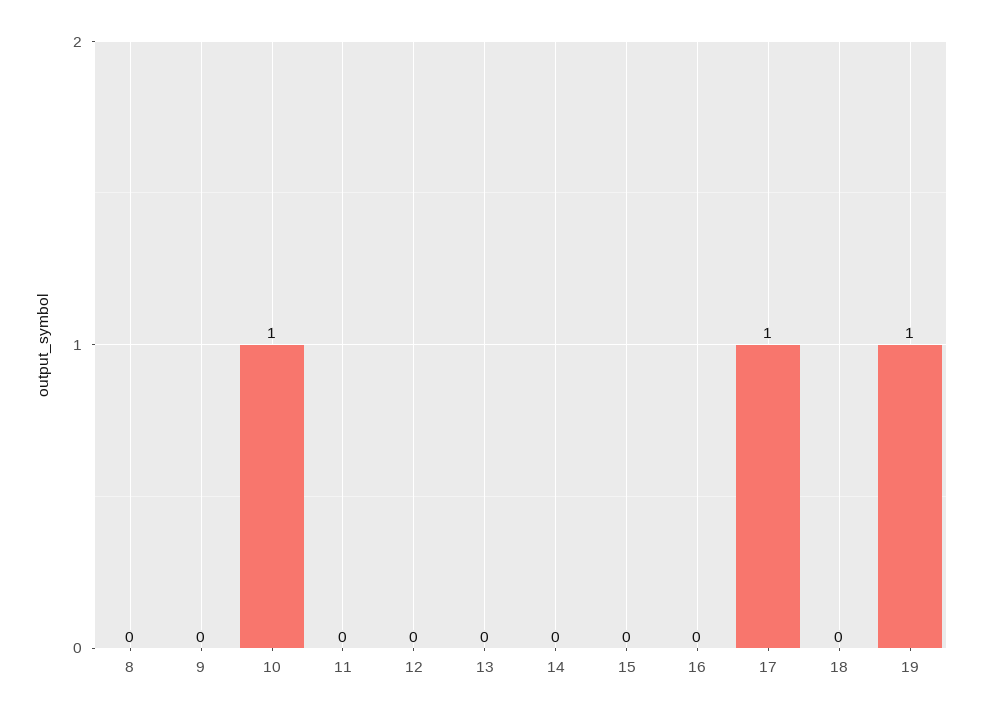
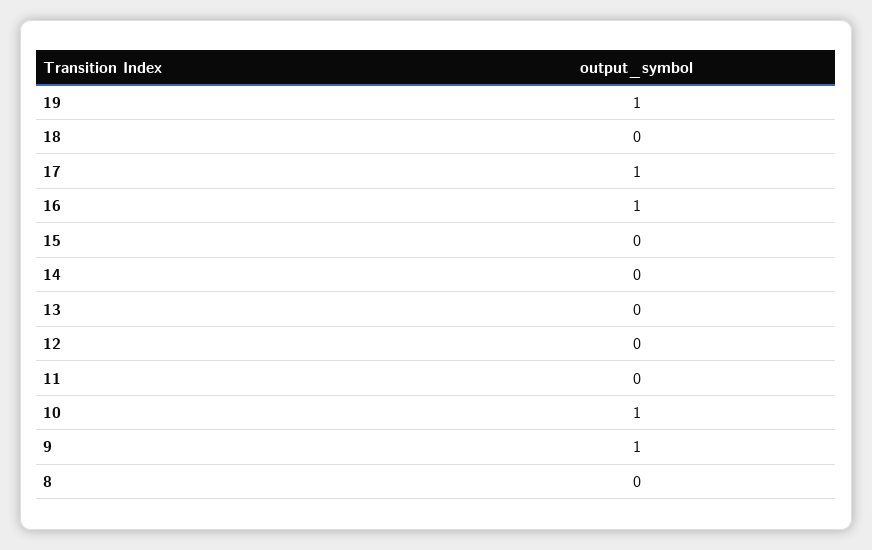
9: 0 -> 1
16: 0 -> 1

